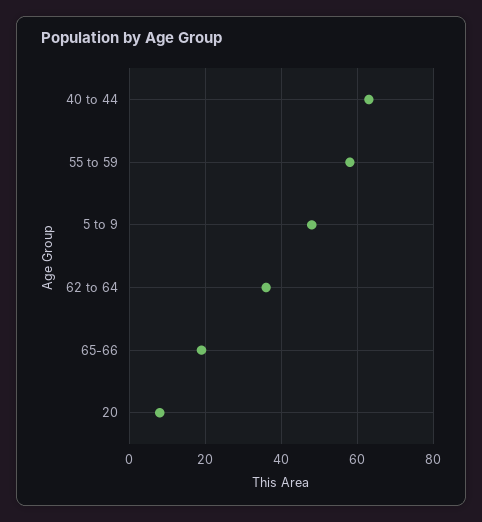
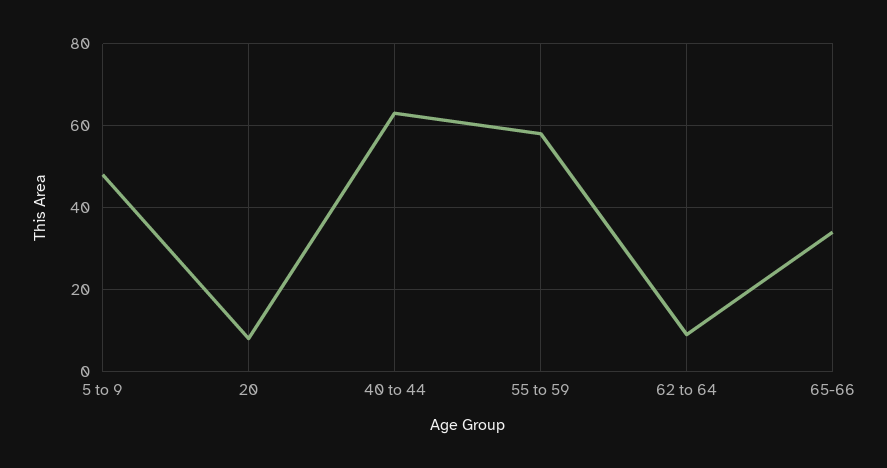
62 to 64: 35 -> 10
65-66: 20 -> 35

